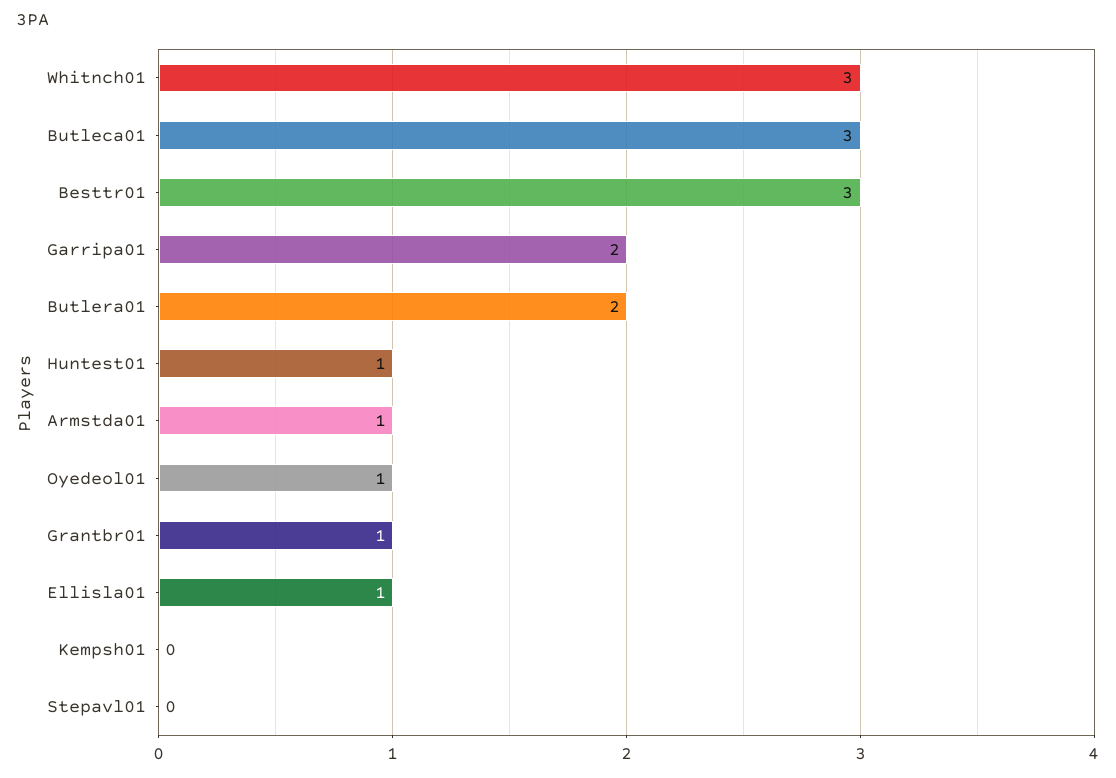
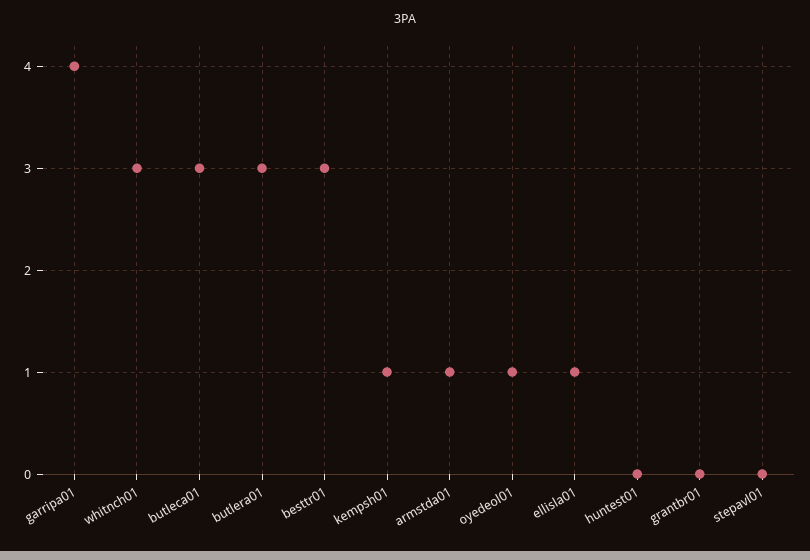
Garripa01: 2 -> 4
Butlera01: 2 -> 3
Huntest01: 1 -> 0
Grantbr01: 1 -> 0
Kempsh01: 0 -> 1

